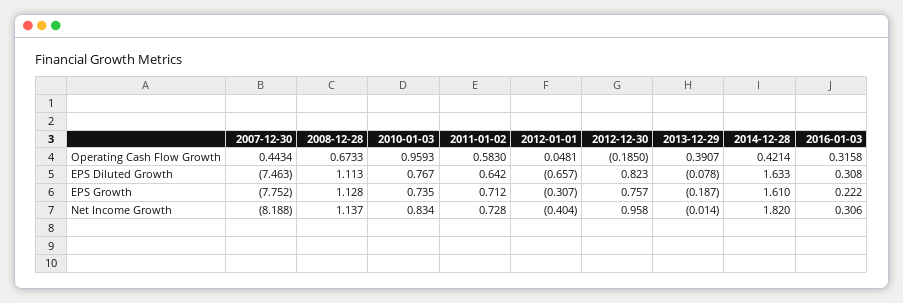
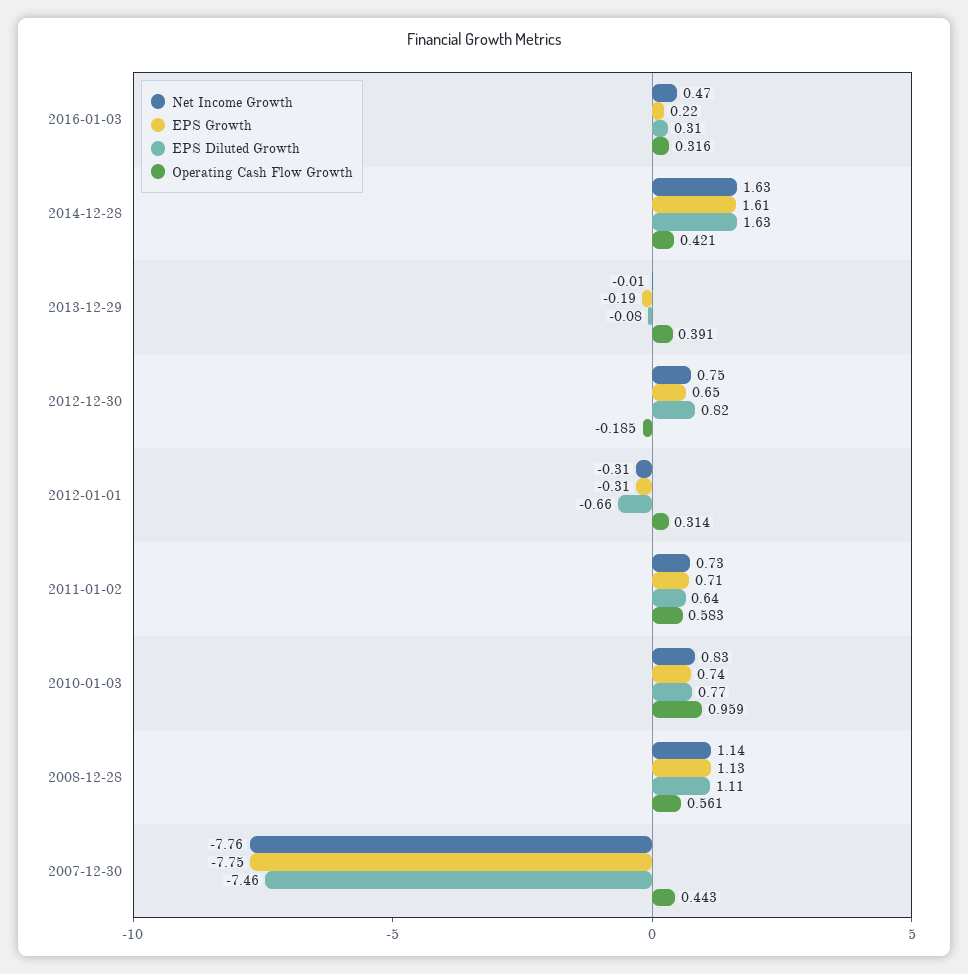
Operating Cash Flow Growth, 2008-12-28: 0.6733 -> 0.561
Operating Cash Flow Growth, 2012-01-01: 0.0481 -> 0.314
EPS Growth, 2012-12-30: 0.757 -> 0.65
Net Income Growth, 2007-12-30: -8.188 -> -7.76
Net Income Growth, 2012-01-01: -0.404 -> -0.31
Net Income Growth, 2012-12-30: 0.958 -> 0.75
Net Income Growth, 2014-12-28: 1.82 -> 1.63
Net Income Growth, 2016-01-03: 0.306 -> 0.47

